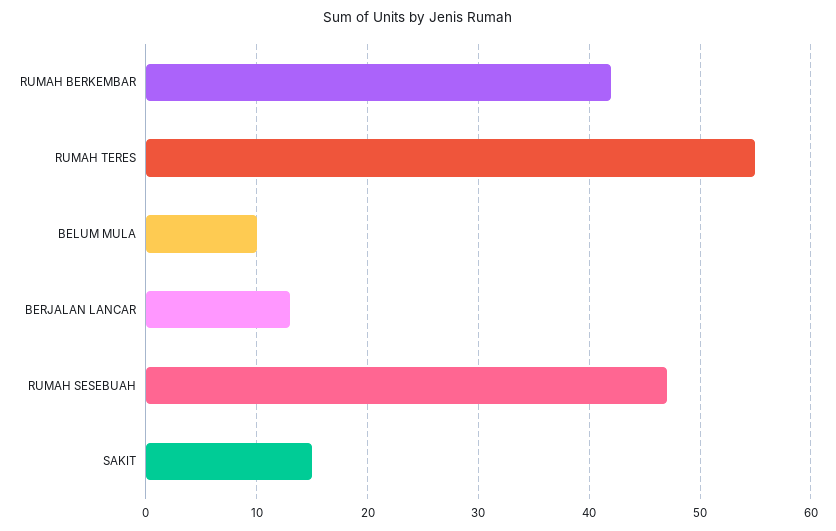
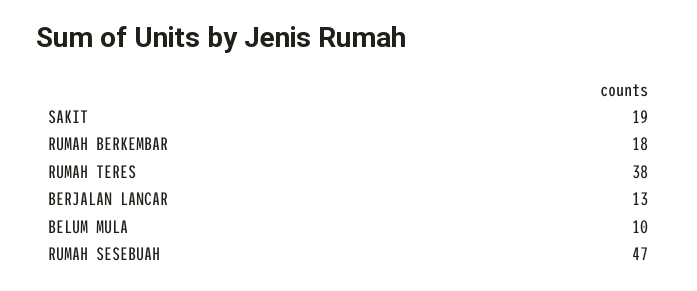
RUMAH BERKEMBAR: 42 -> 18
RUMAH TERES: 55 -> 38
SAKIT: 15 -> 19

